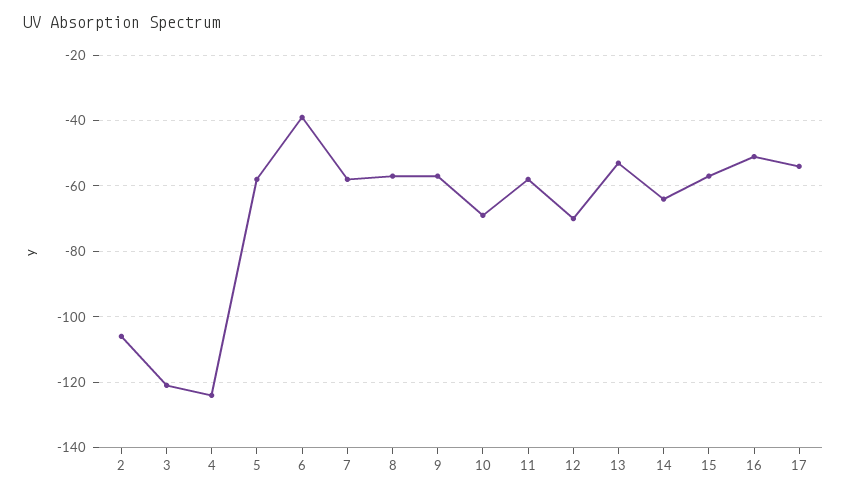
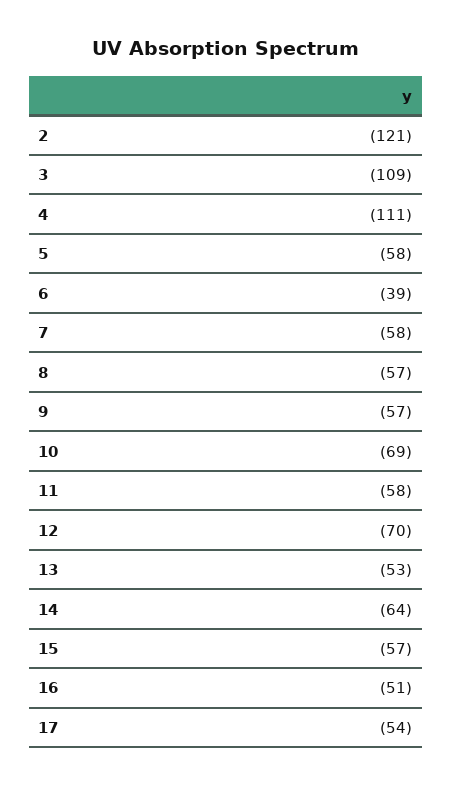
2: -105 -> -121
3: -120 -> -109
4: -125 -> -111

